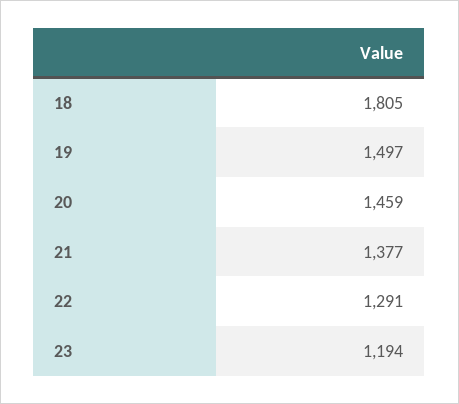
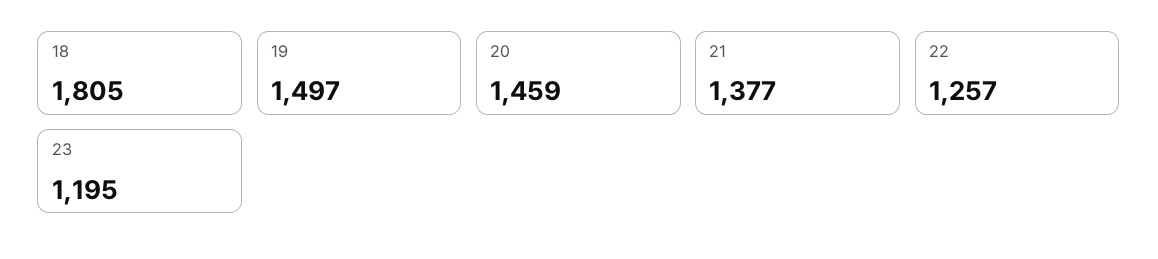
22: 1291 -> 1257
23: 1194 -> 1195

